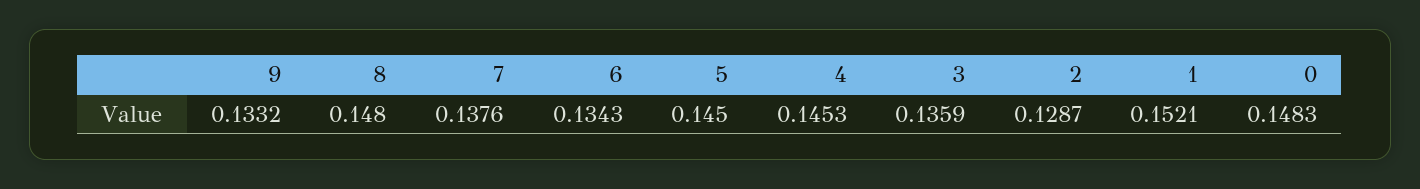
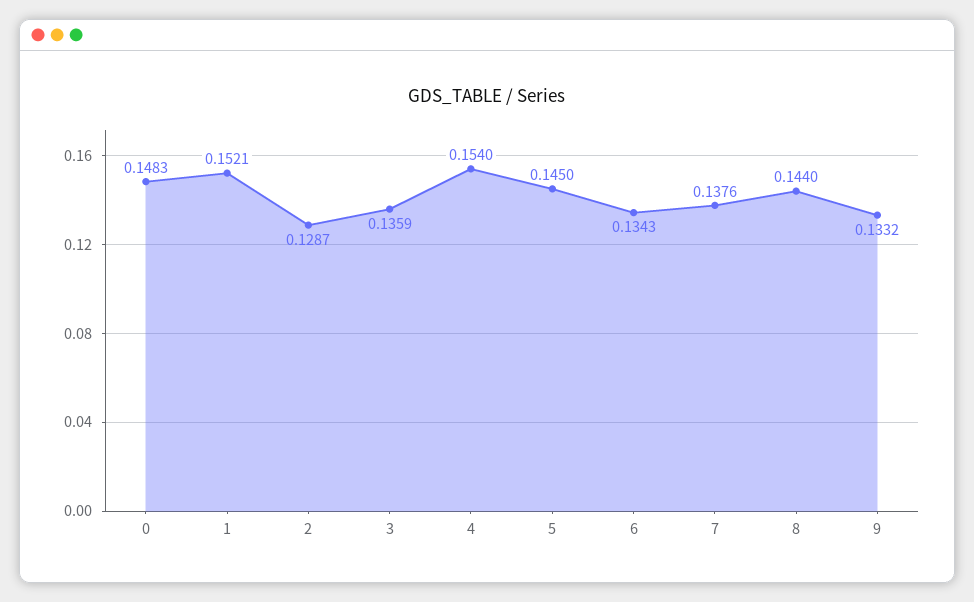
8: 0.148 -> 0.144
4: 0.1453 -> 0.154

